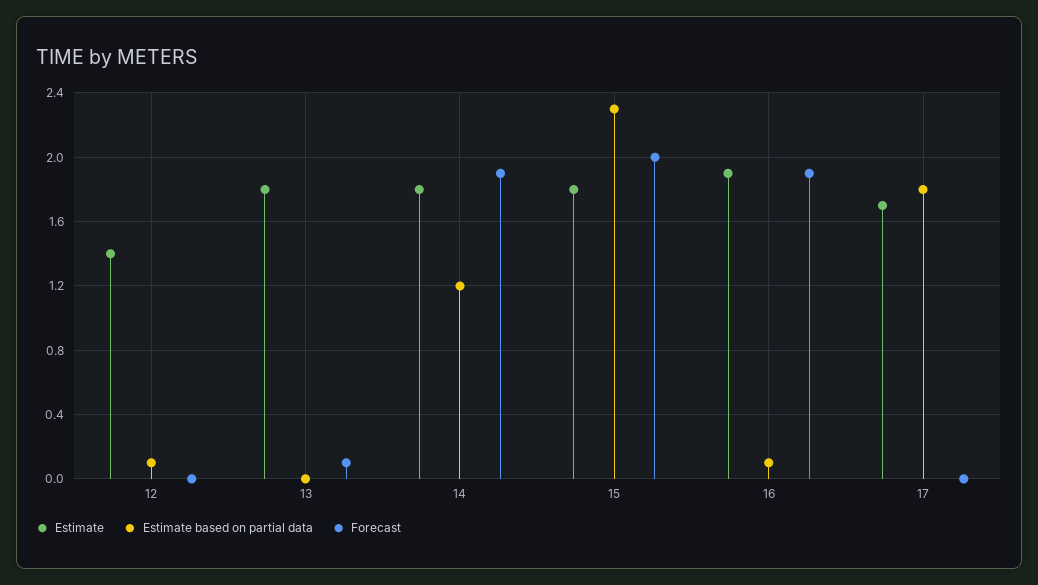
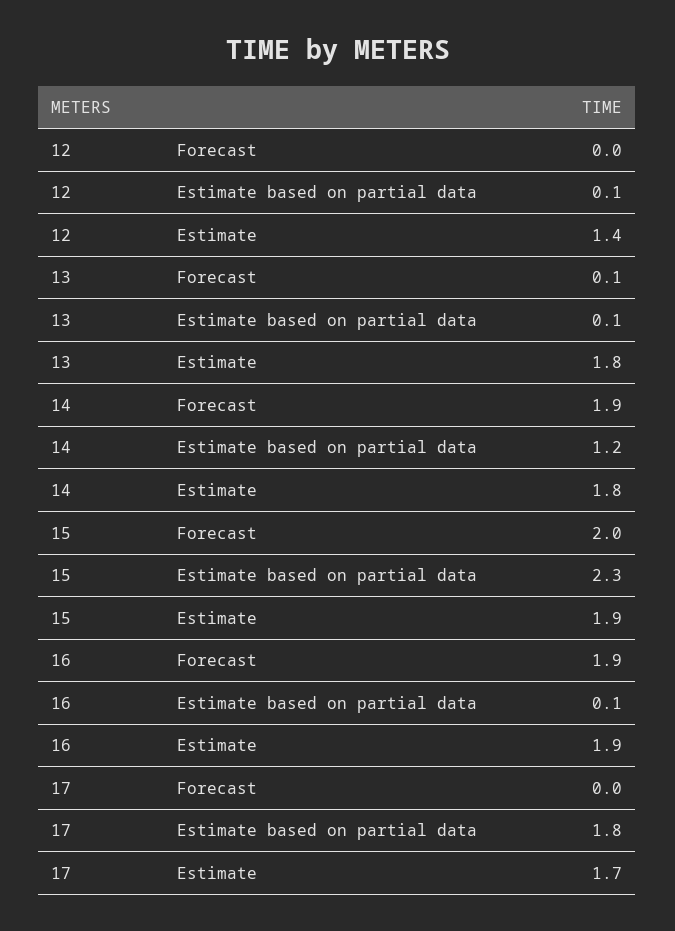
Estimate based on partial data, 13: 0 -> 0.1
Estimate, 15: 1.8 -> 1.9

